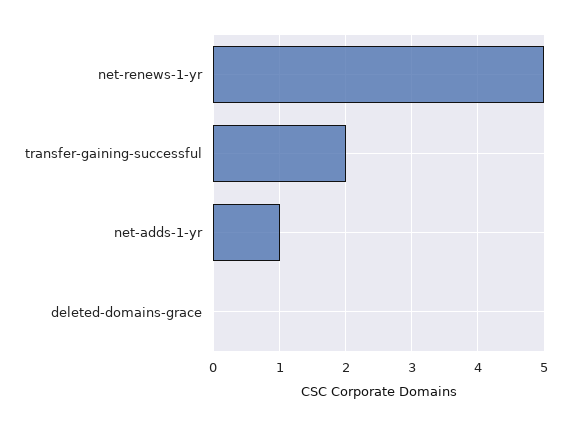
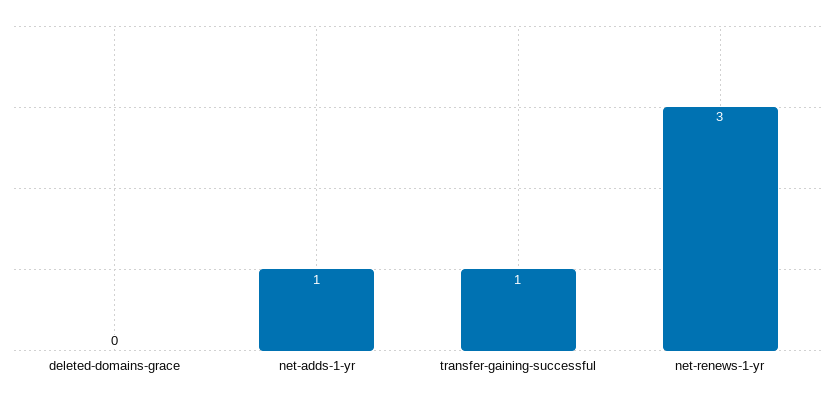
net-renews-1-yr: 5 -> 3
transfer-gaining-successful: 2 -> 1

